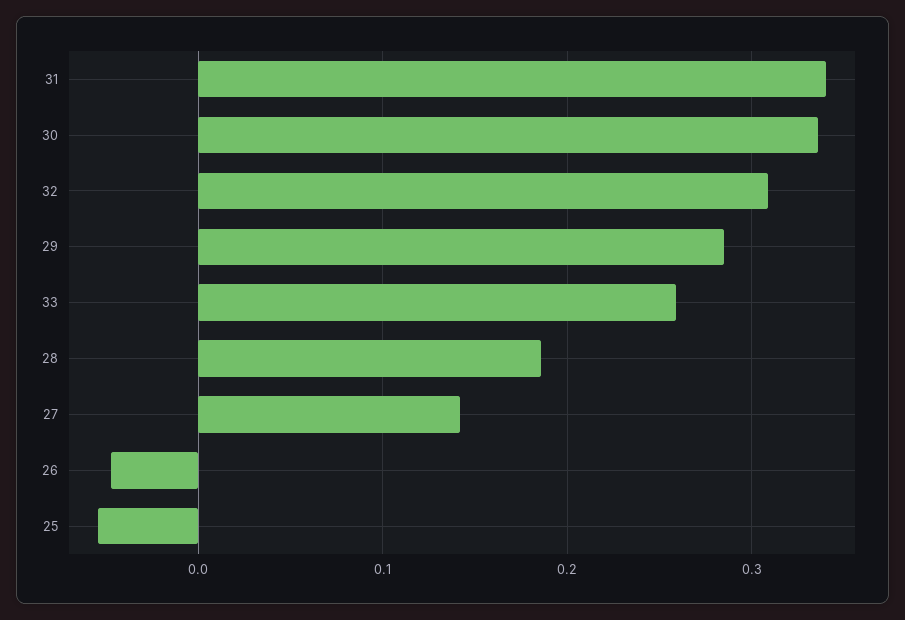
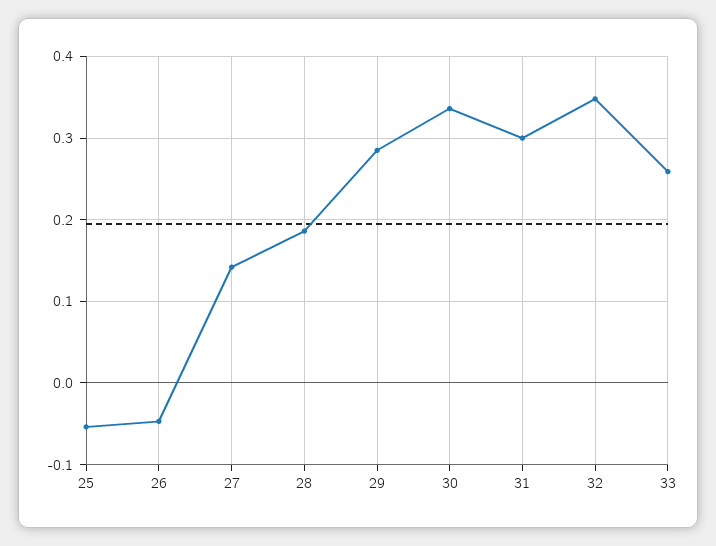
31: 0.34 -> 0.3
32: 0.31 -> 0.35

